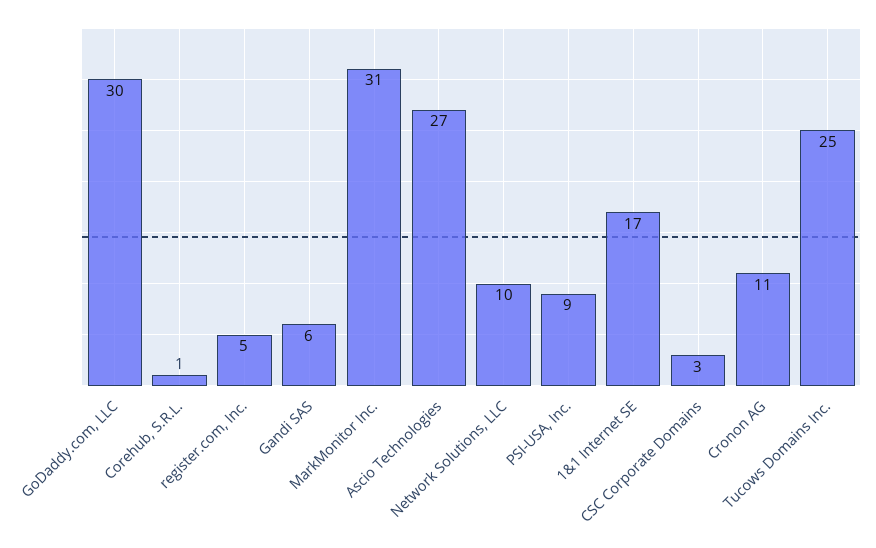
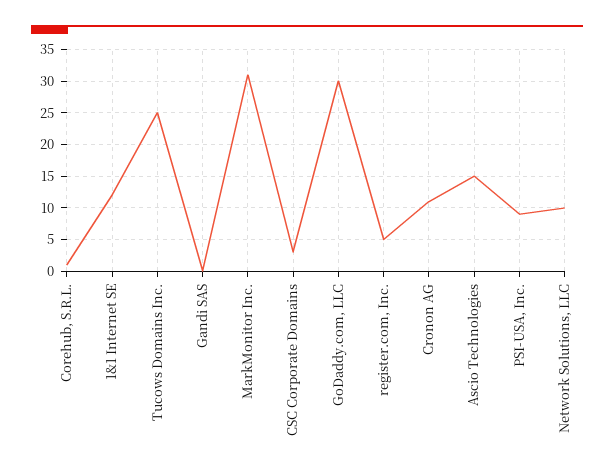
Gandi SAS: 6 -> 0
Ascio Technologies: 27 -> 15
1&1 Internet SE: 17 -> 12

